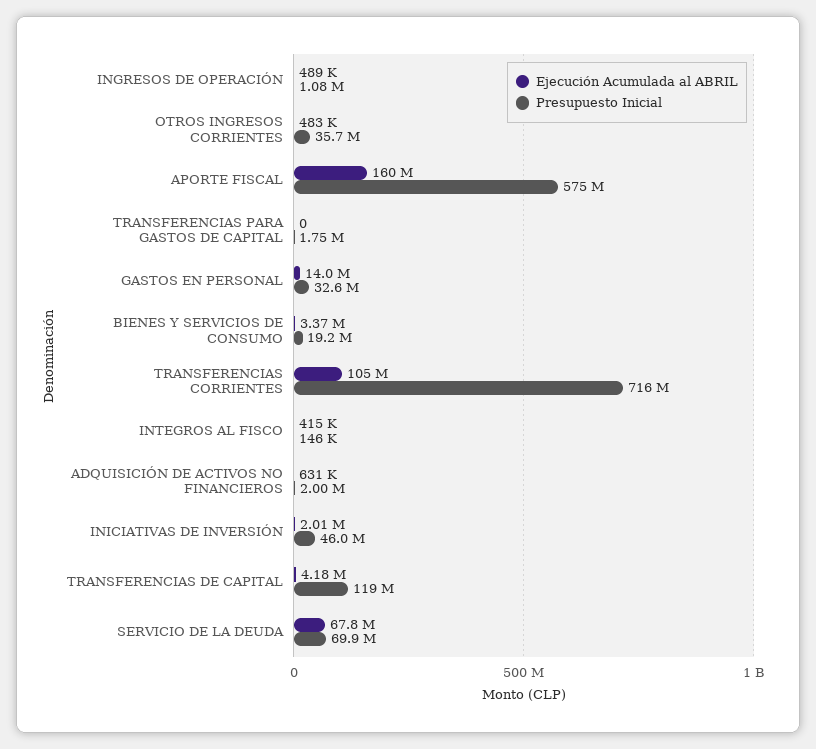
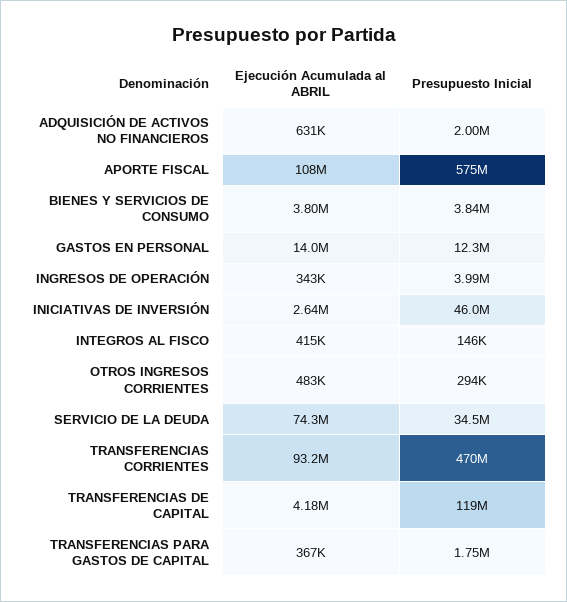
Ejecución Acumulada al ABRIL, INGRESOS DE OPERACIÓN: 489000 -> 343000
Presupuesto Inicial, INGRESOS DE OPERACIÓN: 1080000 -> 3990000
Presupuesto Inicial, OTROS INGRESOS CORRIENTES: 35700000 -> 294000
Ejecución Acumulada al ABRIL, APORTE FISCAL: 160000000 -> 108000000
Ejecución Acumulada al ABRIL, TRANSFERENCIAS PARA GASTOS DE CAPITAL: 0 -> 367000
Presupuesto Inicial, GASTOS EN PERSONAL: 32600000 -> 12300000
Ejecución Acumulada al ABRIL, BIENES Y SERVICIOS DE CONSUMO: 3370000 -> 3800000
Presupuesto Inicial, BIENES Y SERVICIOS DE CONSUMO: 19200000 -> 3840000
Ejecución Acumulada al ABRIL, TRANSFERENCIAS CORRIENTES: 105000000 -> 93200000
Presupuesto Inicial, TRANSFERENCIAS CORRIENTES: 716000000 -> 470000000
Ejecución Acumulada al ABRIL, INICIATIVAS DE INVERSIÓN: 2010000 -> 2640000
Ejecución Acumulada al ABRIL, SERVICIO DE LA DEUDA: 67800000 -> 74300000
Presupuesto Inicial, SERVICIO DE LA DEUDA: 69900000 -> 34500000

